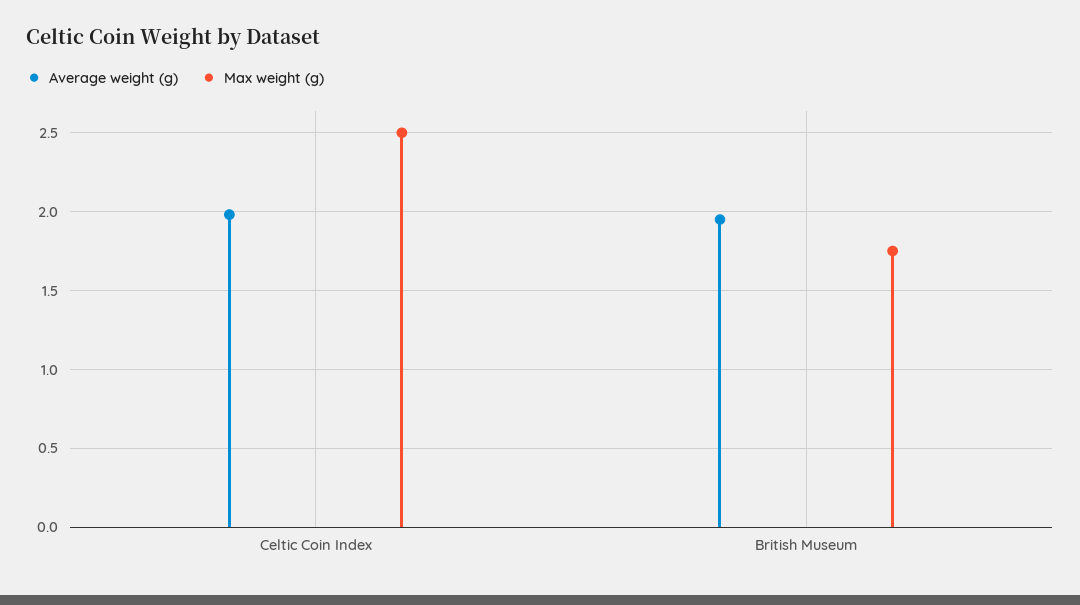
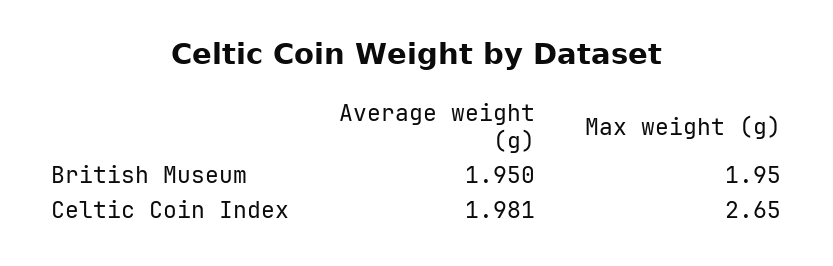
Max weight (g), Celtic Coin Index: 2.5 -> 2.65
Max weight (g), British Museum: 1.75 -> 1.95

